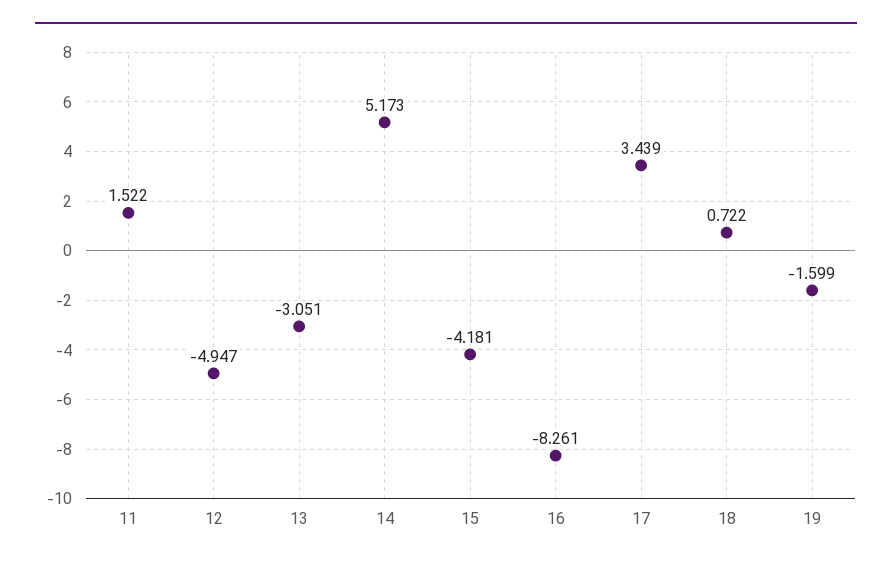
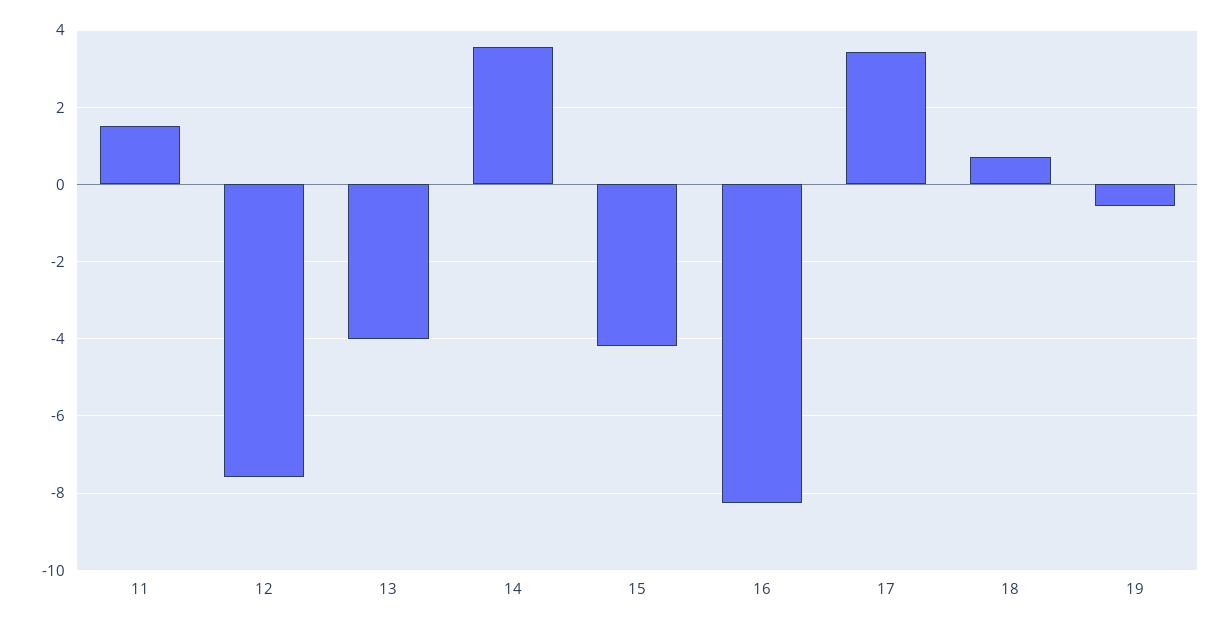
12: -4.947 -> -7.6
13: -3.051 -> -4
14: 5.173 -> 3.6
19: -1.599 -> -0.6

